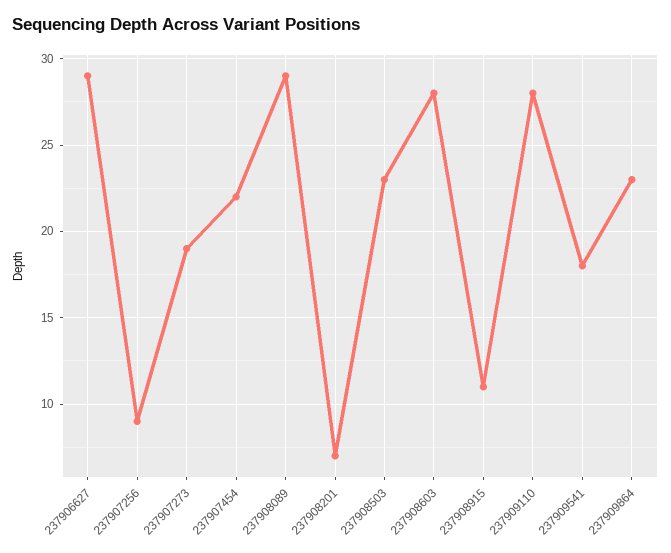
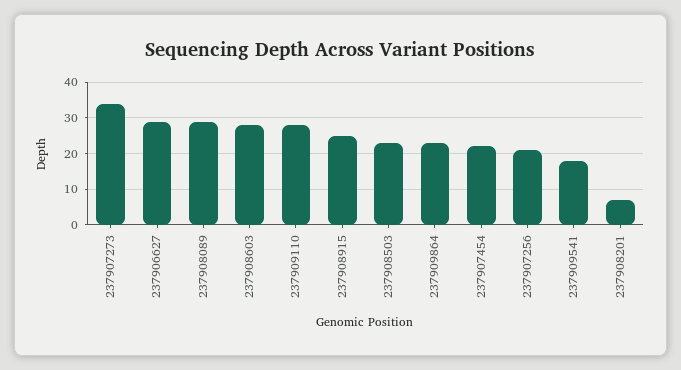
237907256: 9 -> 20
237907273: 19 -> 35
237908915: 11 -> 25

